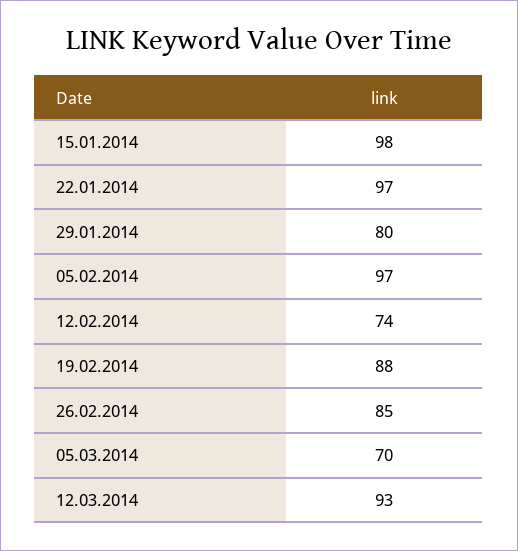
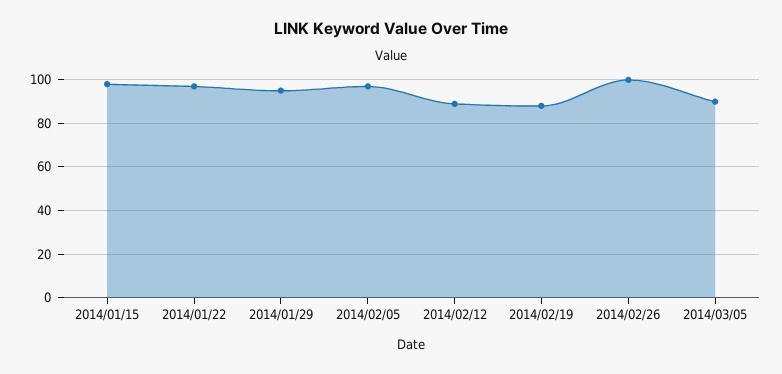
29.01.2014: 80 -> 95
12.02.2014: 74 -> 90
26.02.2014: 85 -> 100
05.03.2014: 70 -> 90
12.03.2014: 93 -> none

